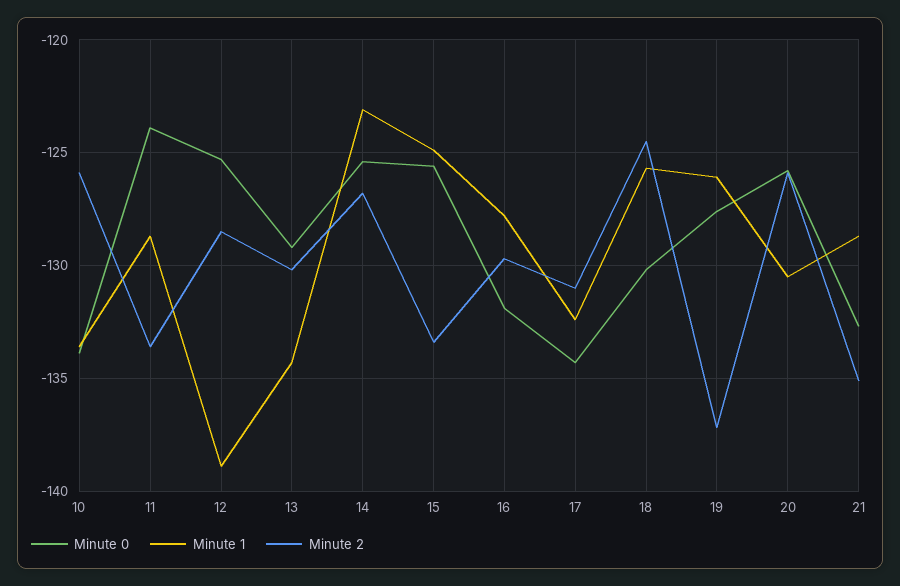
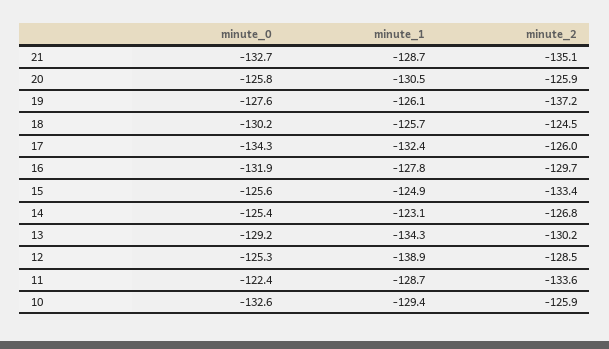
Minute 0, 10: -134 -> -132.6
Minute 1, 10: -133.5 -> -129.4
Minute 0, 11: -124 -> -122.4
Minute 2, 17: -131 -> -126

